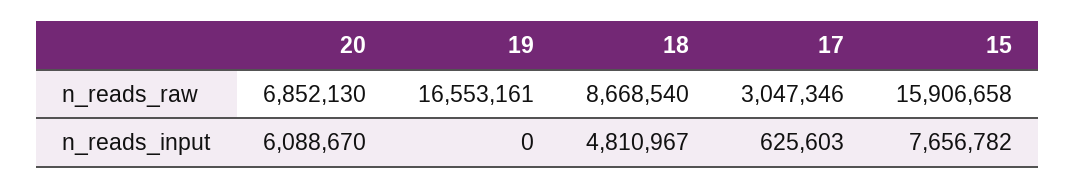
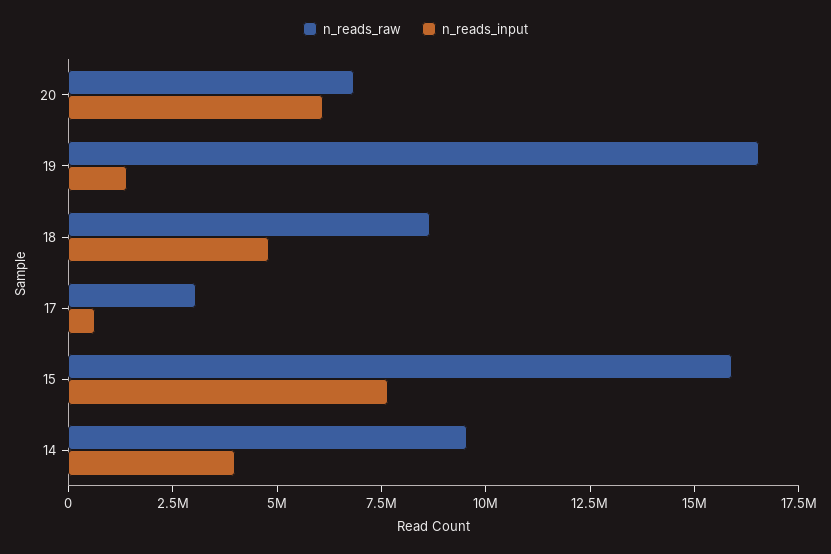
n_reads_input, 19: 0 -> 1500000
n_reads_raw, 14: none -> 9500000
n_reads_input, 14: none -> 4000000

